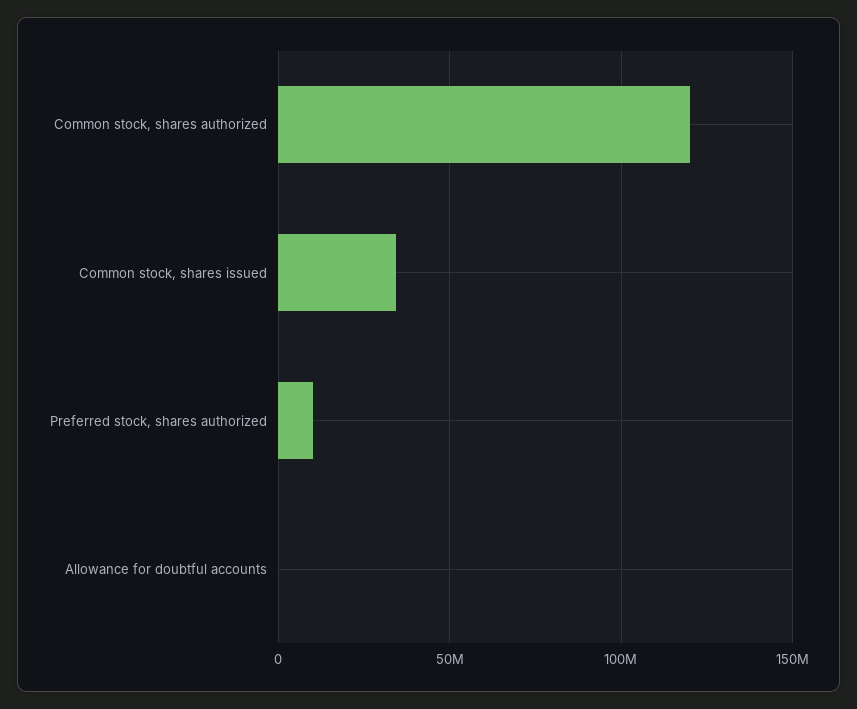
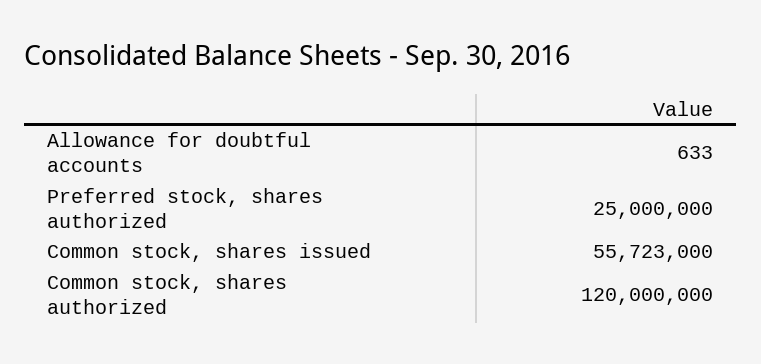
Common stock, shares issued: 35000000 -> 55723000
Preferred stock, shares authorized: 10000000 -> 25000000

